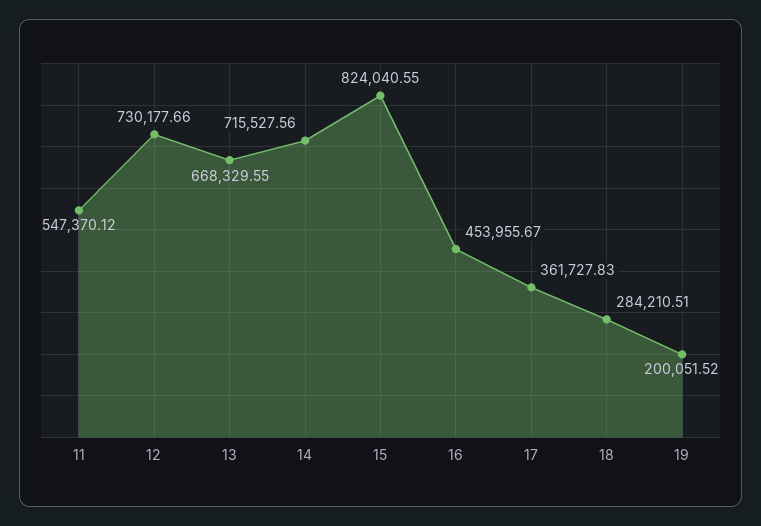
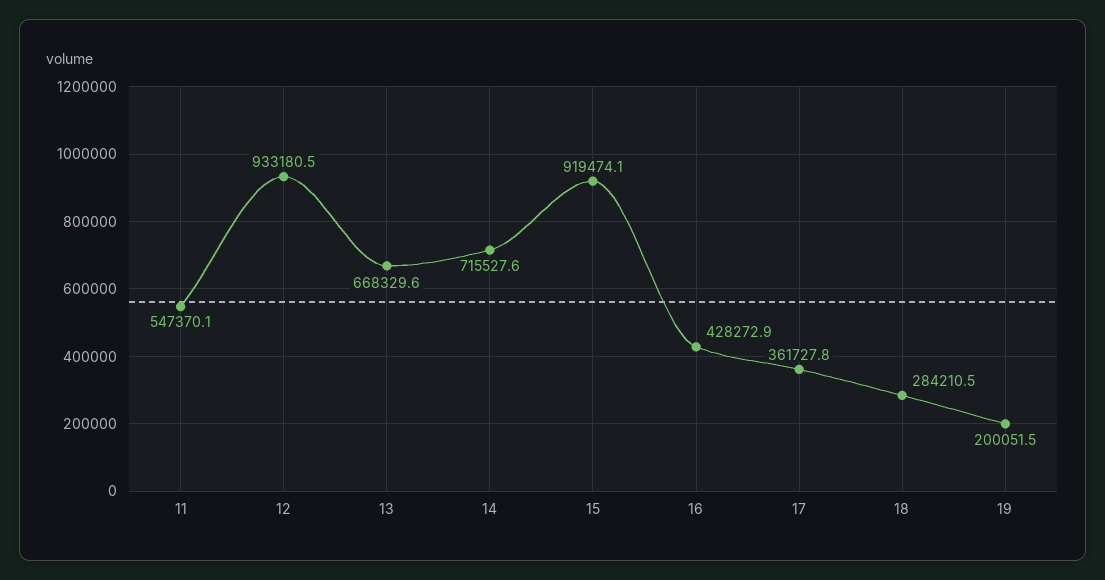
12: 730177.66 -> 933180.5
15: 824040.55 -> 919474.1
16: 453955.67 -> 428272.9

